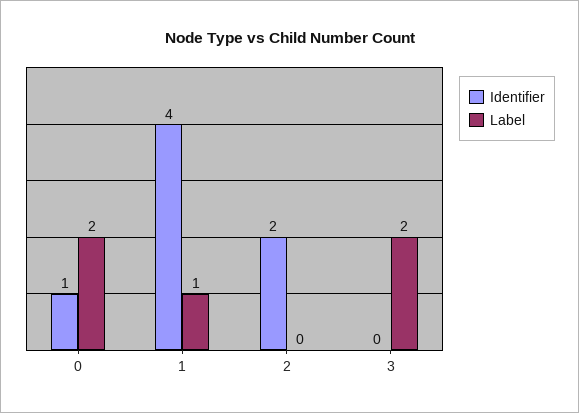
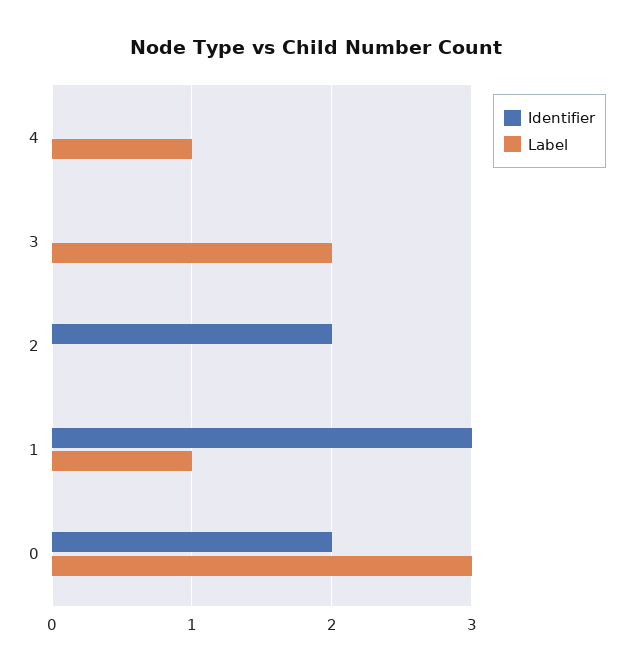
Identifier, 0: 1 -> 2
Label, 0: 2 -> 3
Identifier, 1: 4 -> 3
Identifier, 4: none -> 0
Label, 4: none -> 1

